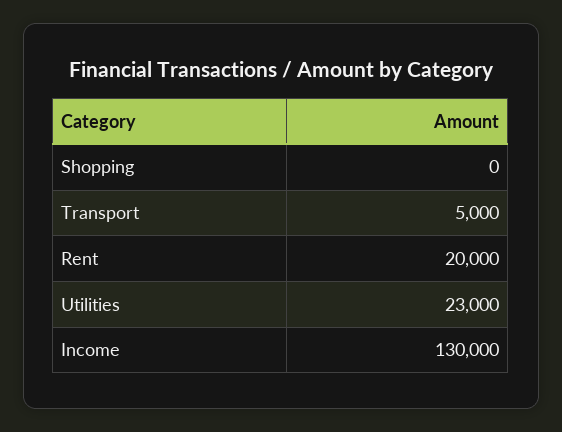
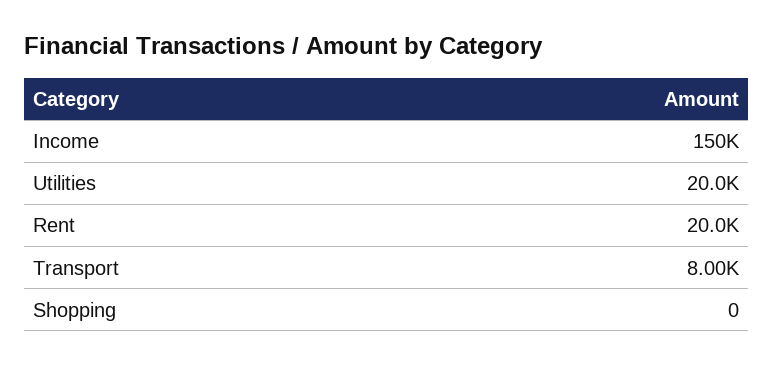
Transport: 5000 -> 8000
Utilities: 23000 -> 20000
Income: 130000 -> 150000

